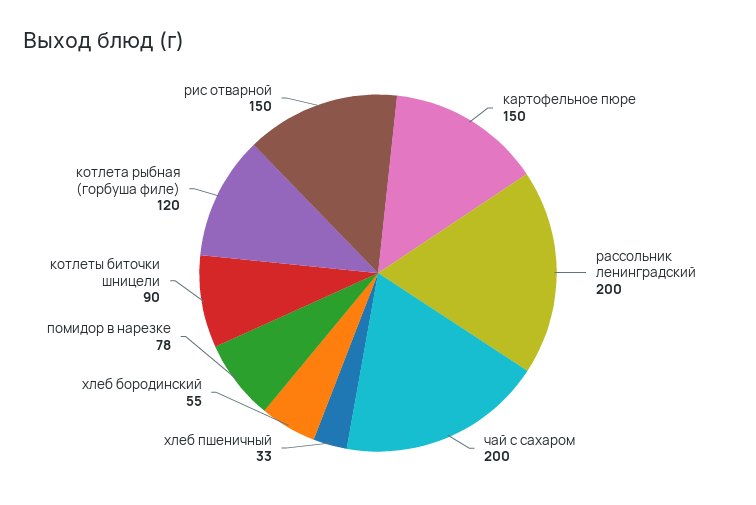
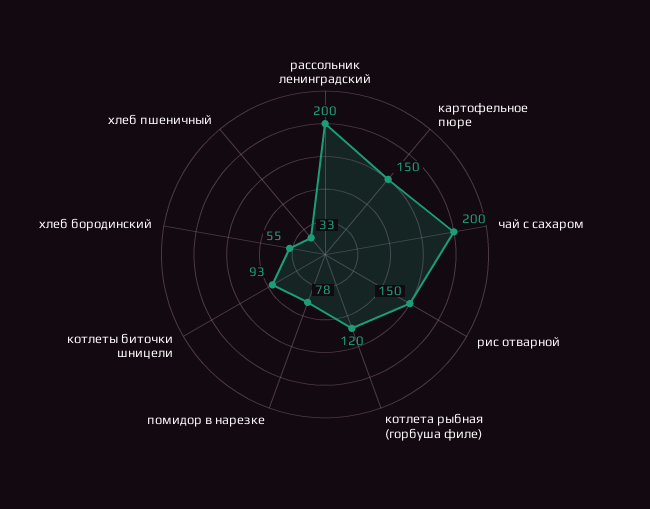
котлеты биточки шницели: 90 -> 93

